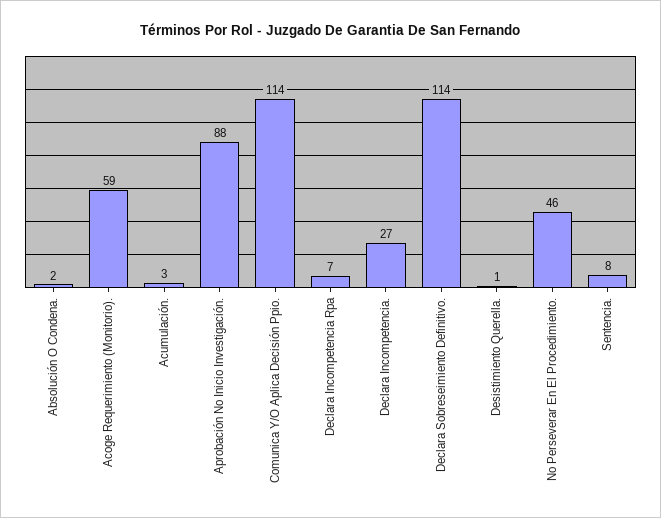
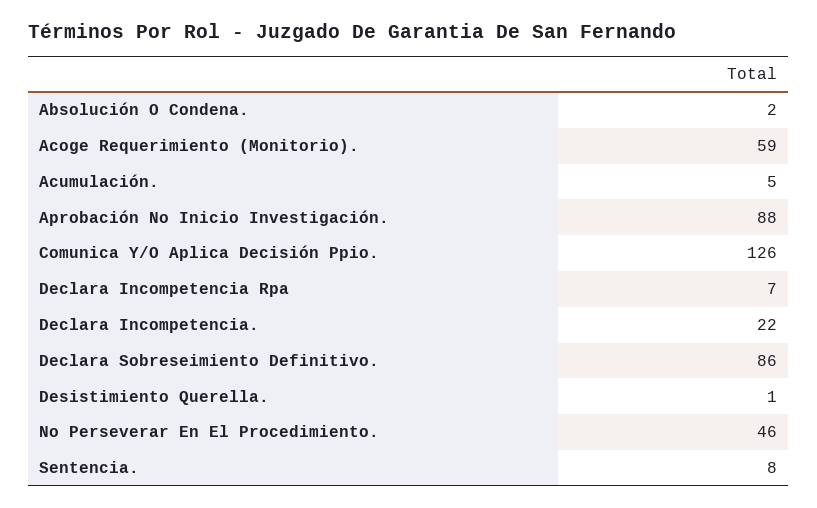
Acumulación.: 3 -> 5
Comunica Y/O Aplica Decisión Ppio.: 114 -> 126
Declara Incompetencia.: 27 -> 22
Declara Sobreseimiento Definitivo.: 114 -> 86

